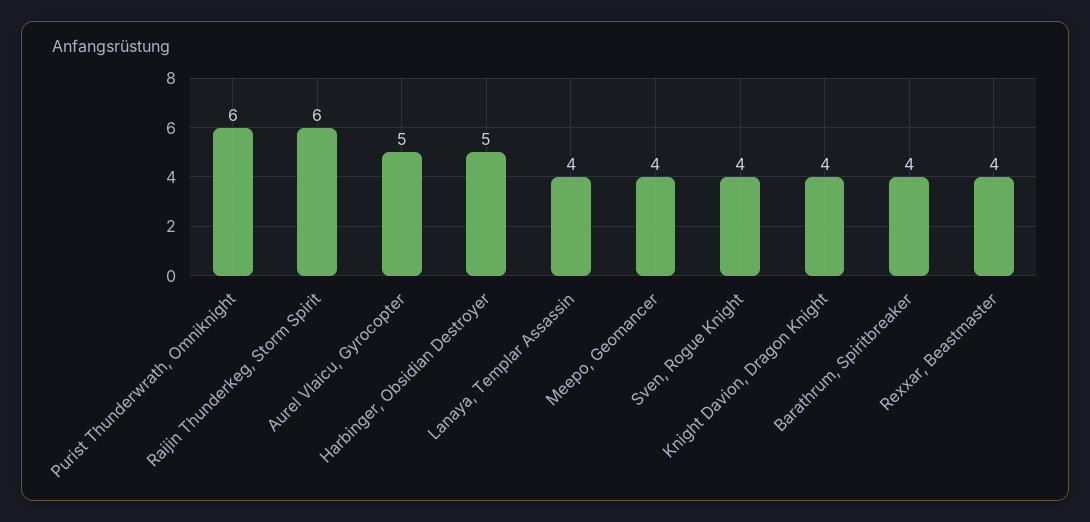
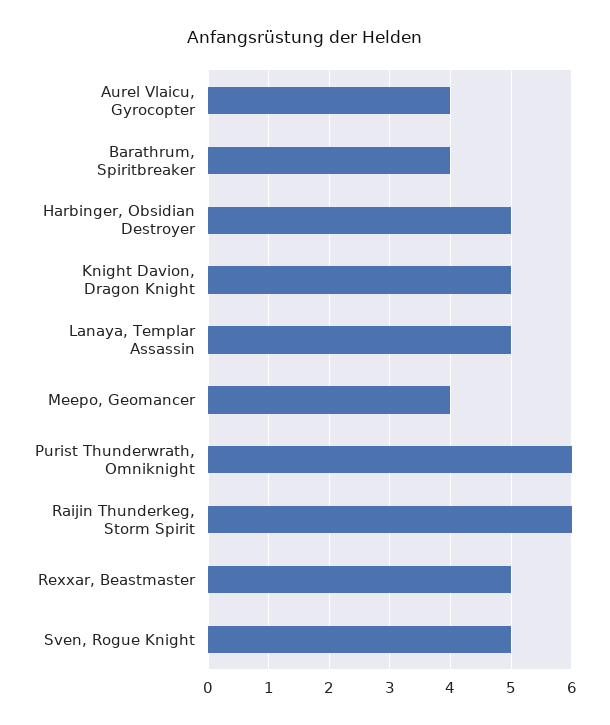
Aurel Vlaicu, Gyrocopter: 5 -> 4
Lanaya, Templar Assassin: 4 -> 5
Sven, Rogue Knight: 4 -> 5
Knight Davion, Dragon Knight: 4 -> 5
Rexxar, Beastmaster: 4 -> 5

